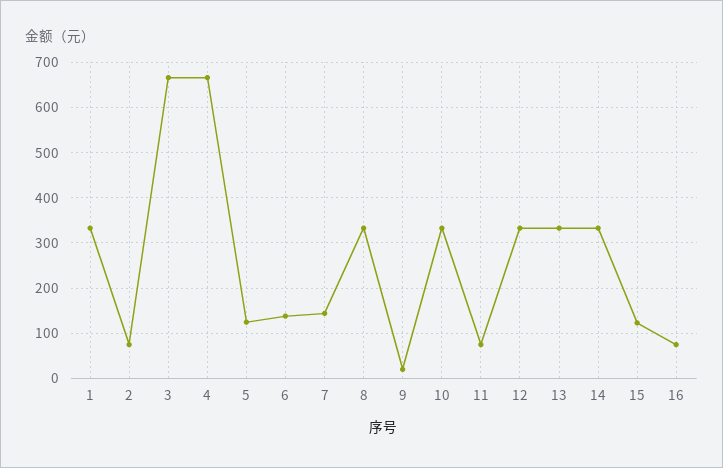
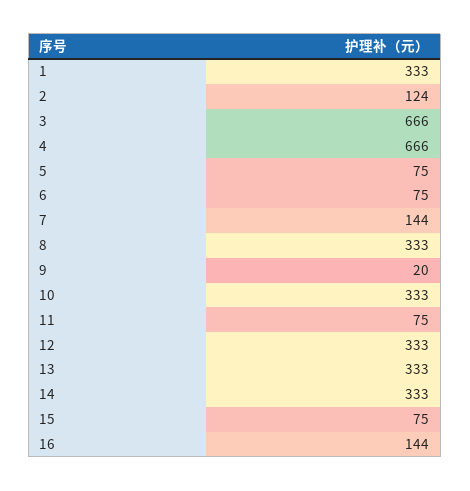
2: 80 -> 124
5: 120 -> 75
6: 140 -> 75
15: 120 -> 75
16: 80 -> 144

